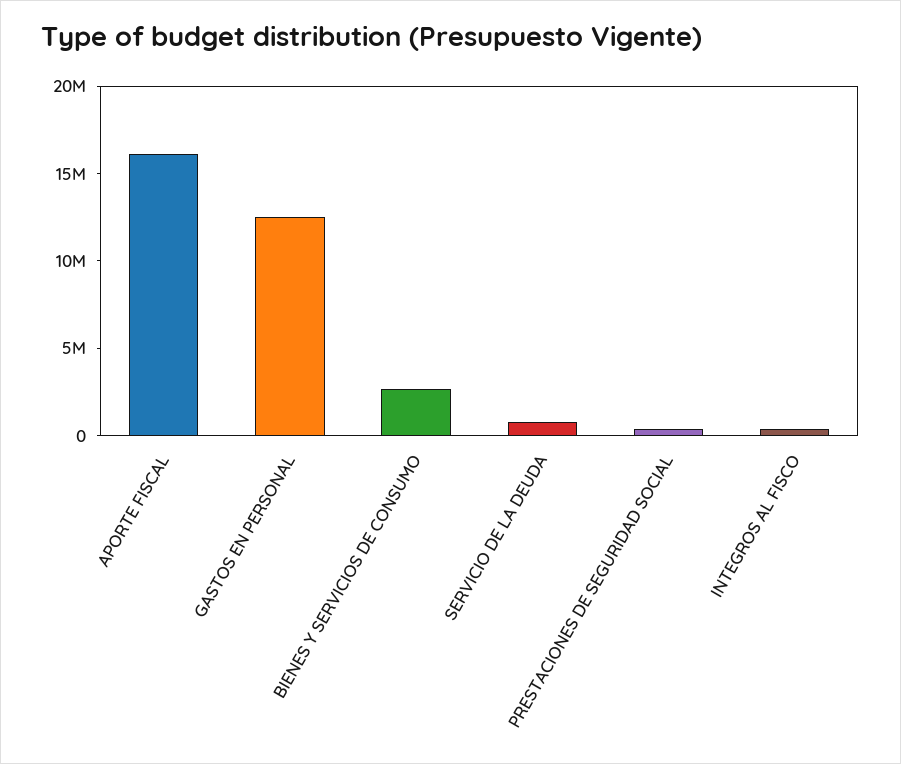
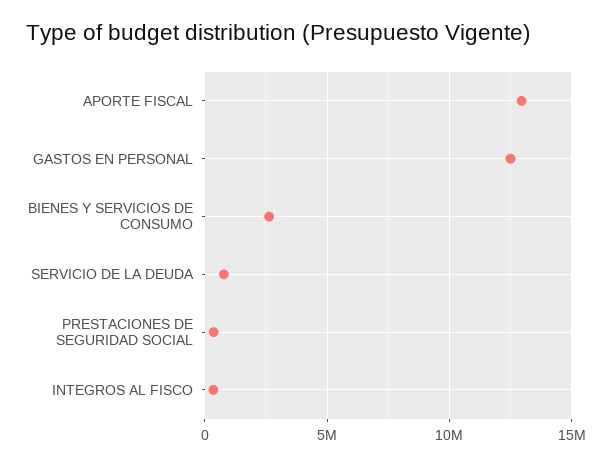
APORTE FISCAL: 16000000 -> 13000000

